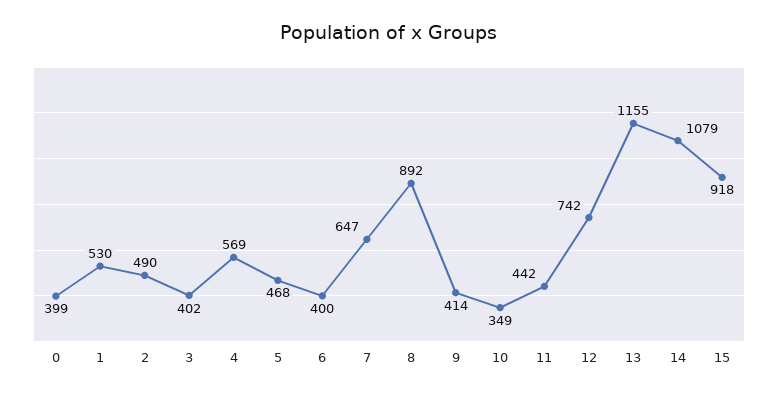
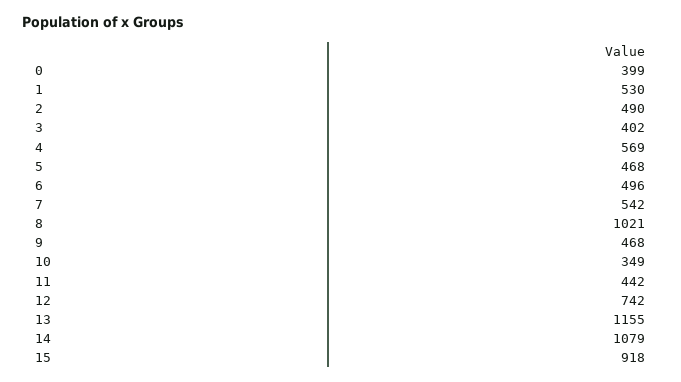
6: 400 -> 496
7: 647 -> 542
8: 892 -> 1021
9: 414 -> 468

